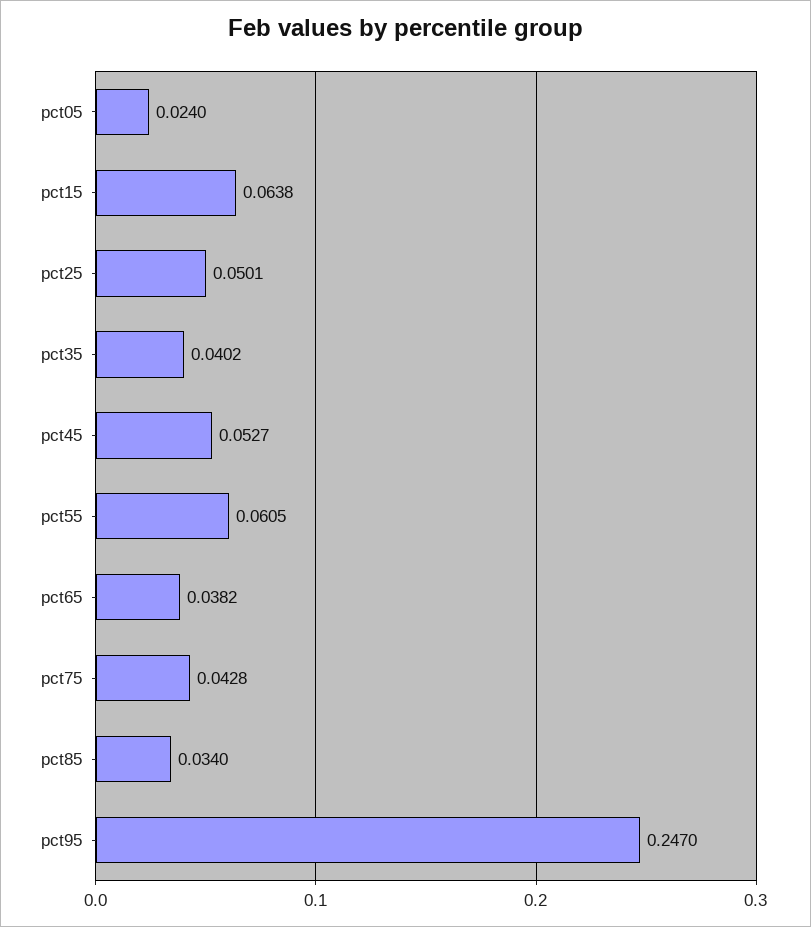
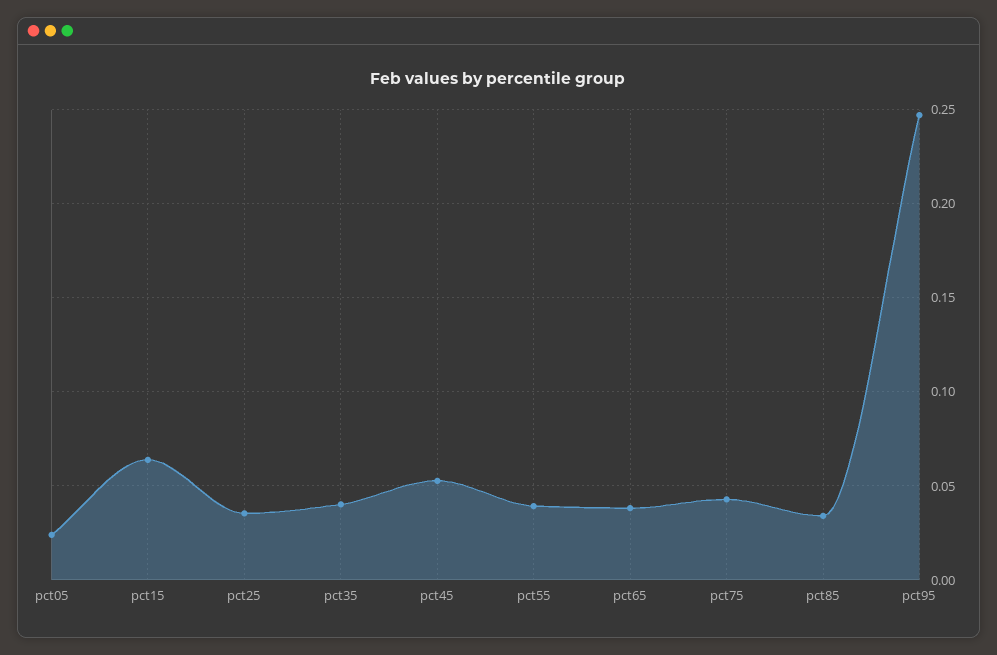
pct25: 0.0501 -> 0.035
pct55: 0.0605 -> 0.04

